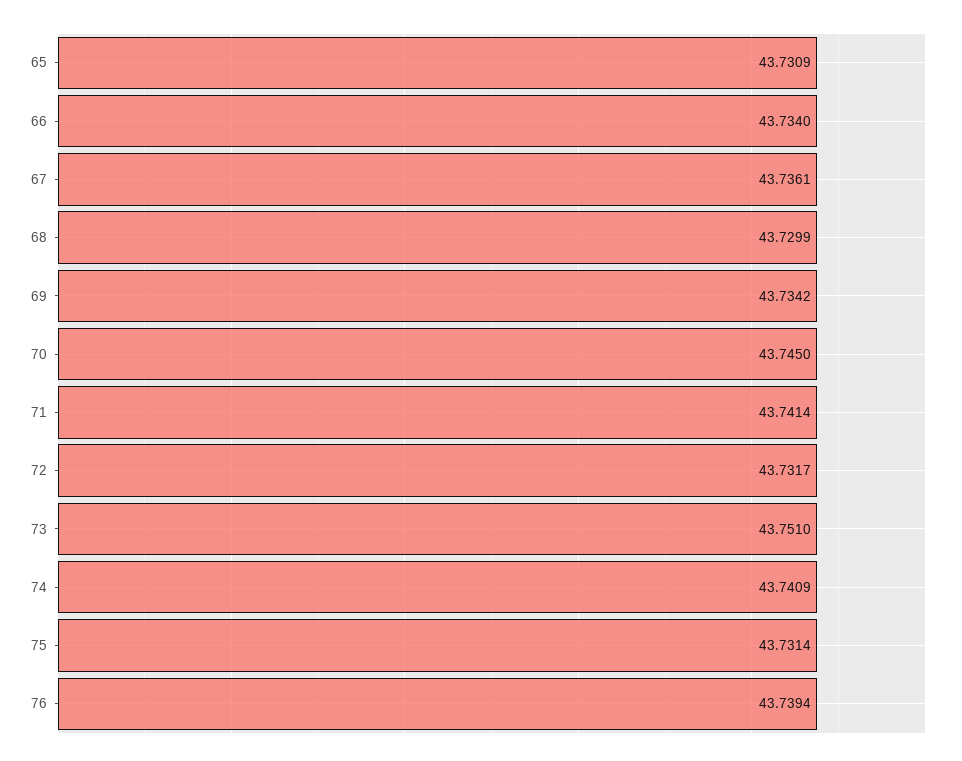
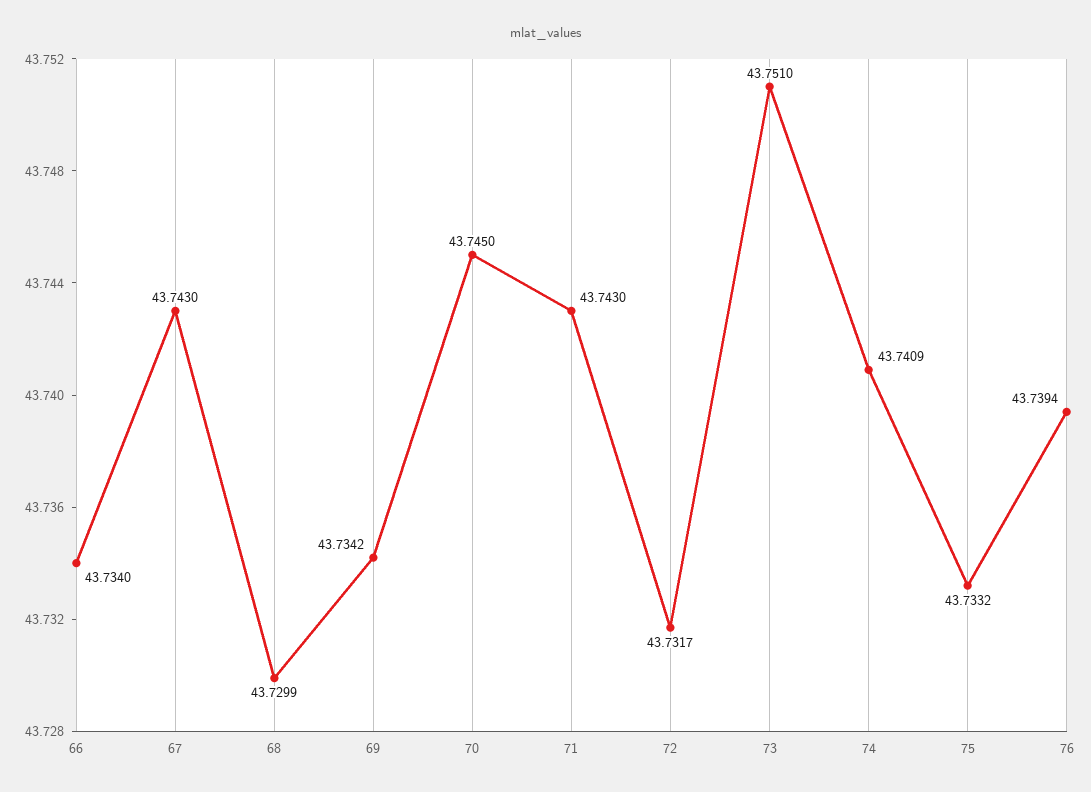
65: 43.7309 -> none
67: 43.7361 -> 43.743
71: 43.7414 -> 43.743
75: 43.7314 -> 43.7332

